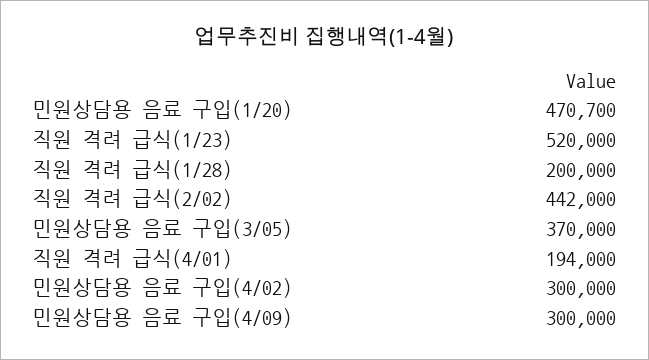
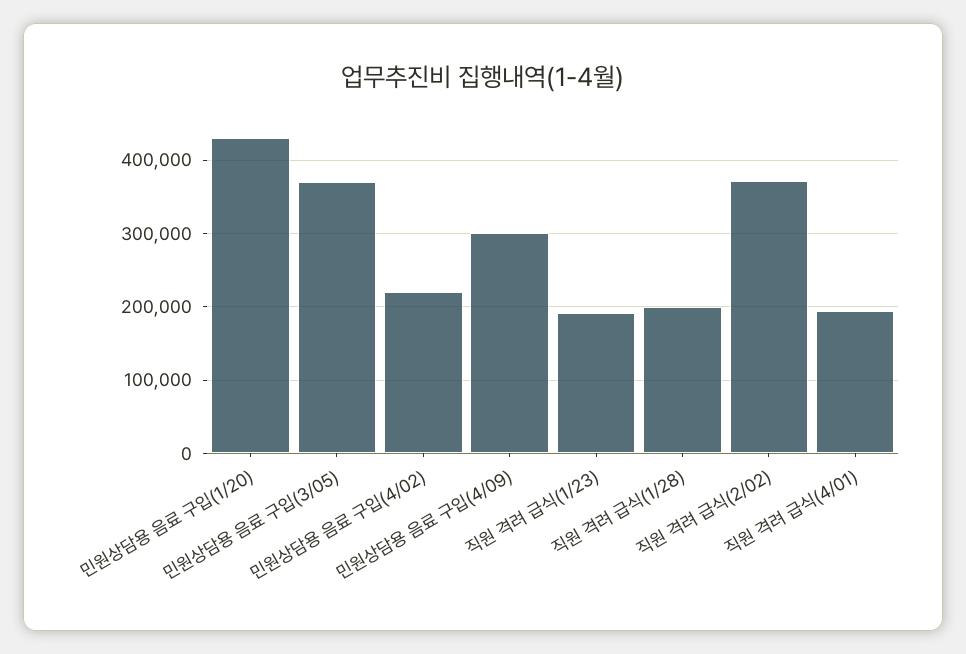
민원상담용 음료 구입(1/20): 470700 -> 430000
직원 격려 급식(1/23): 520000 -> 190000
직원 격려 급식(2/02): 442000 -> 370000
민원상담용 음료 구입(4/02): 300000 -> 220000

